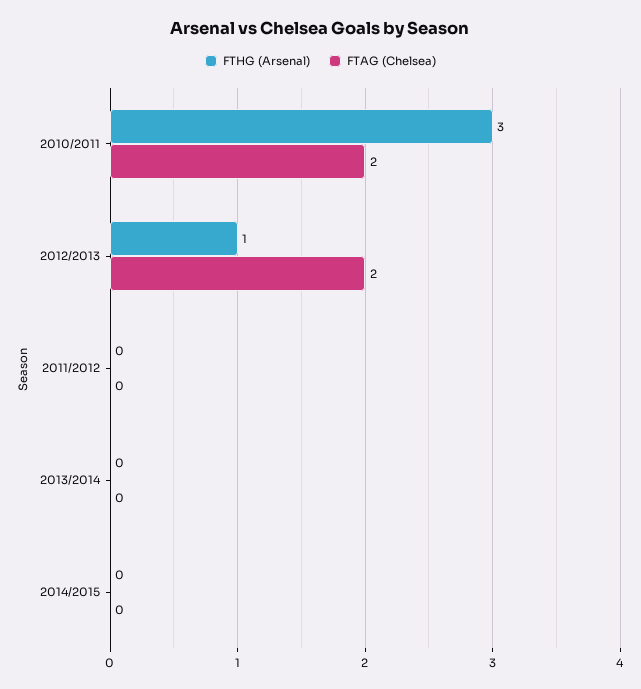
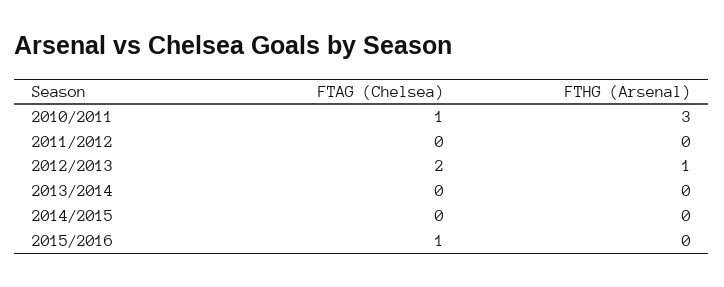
FTAG (Chelsea), 2010/2011: 2 -> 1
FTAG (Chelsea), 2015/2016: none -> 1
FTHG (Arsenal), 2015/2016: none -> 0

